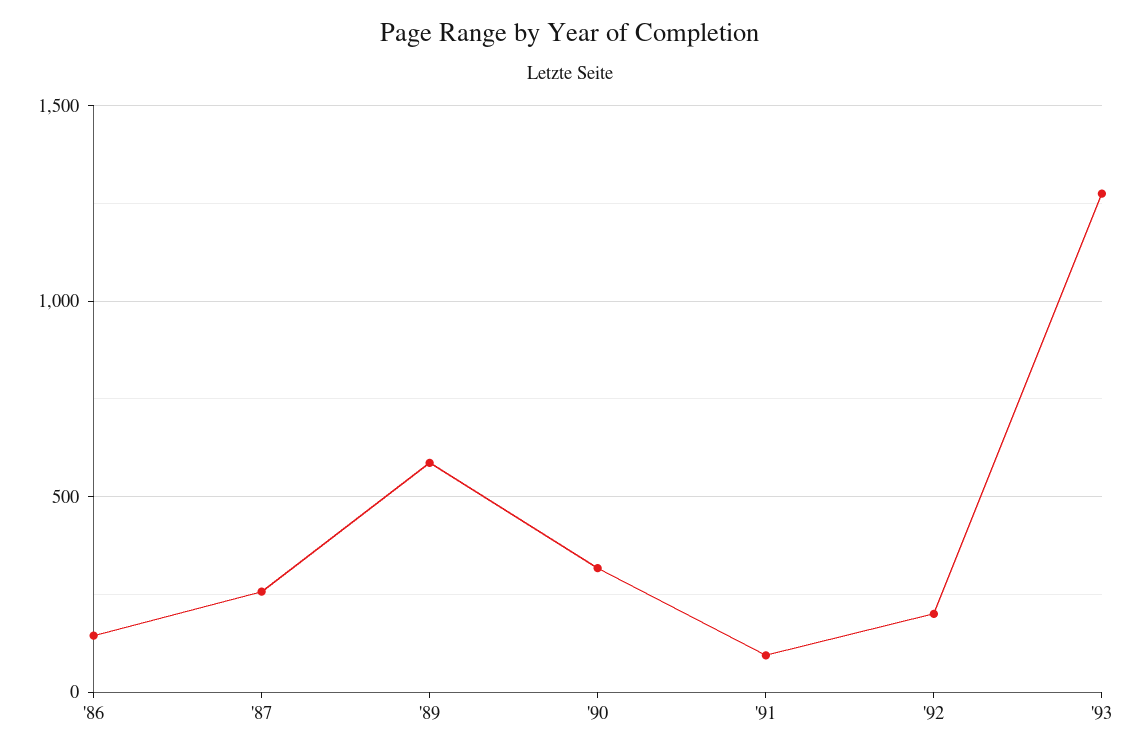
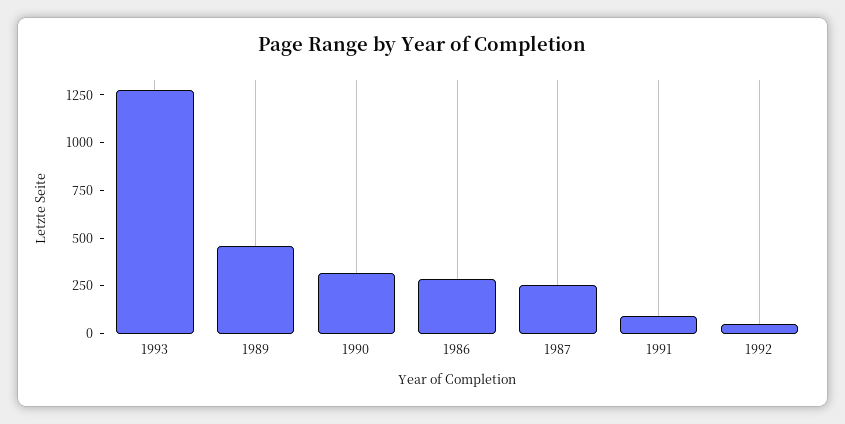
'86: 150 -> 300
'89: 600 -> 450
'92: 200 -> 50

